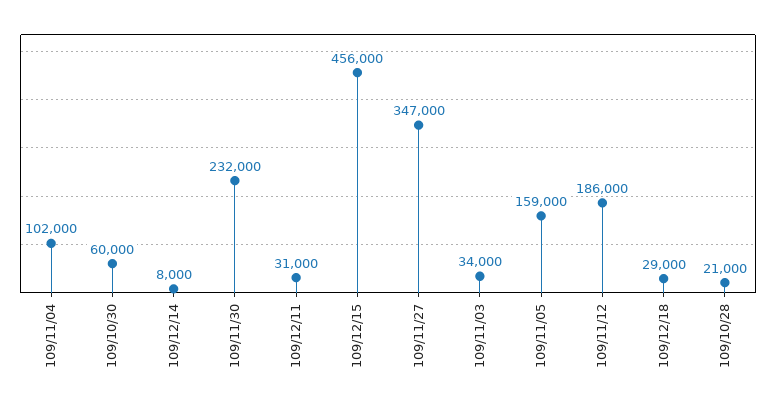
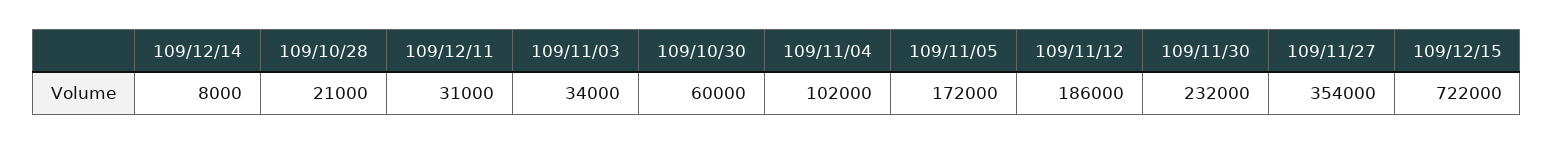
109/12/15: 456000 -> 722000
109/11/27: 347000 -> 354000
109/11/05: 159000 -> 172000
109/12/18: 29000 -> none

